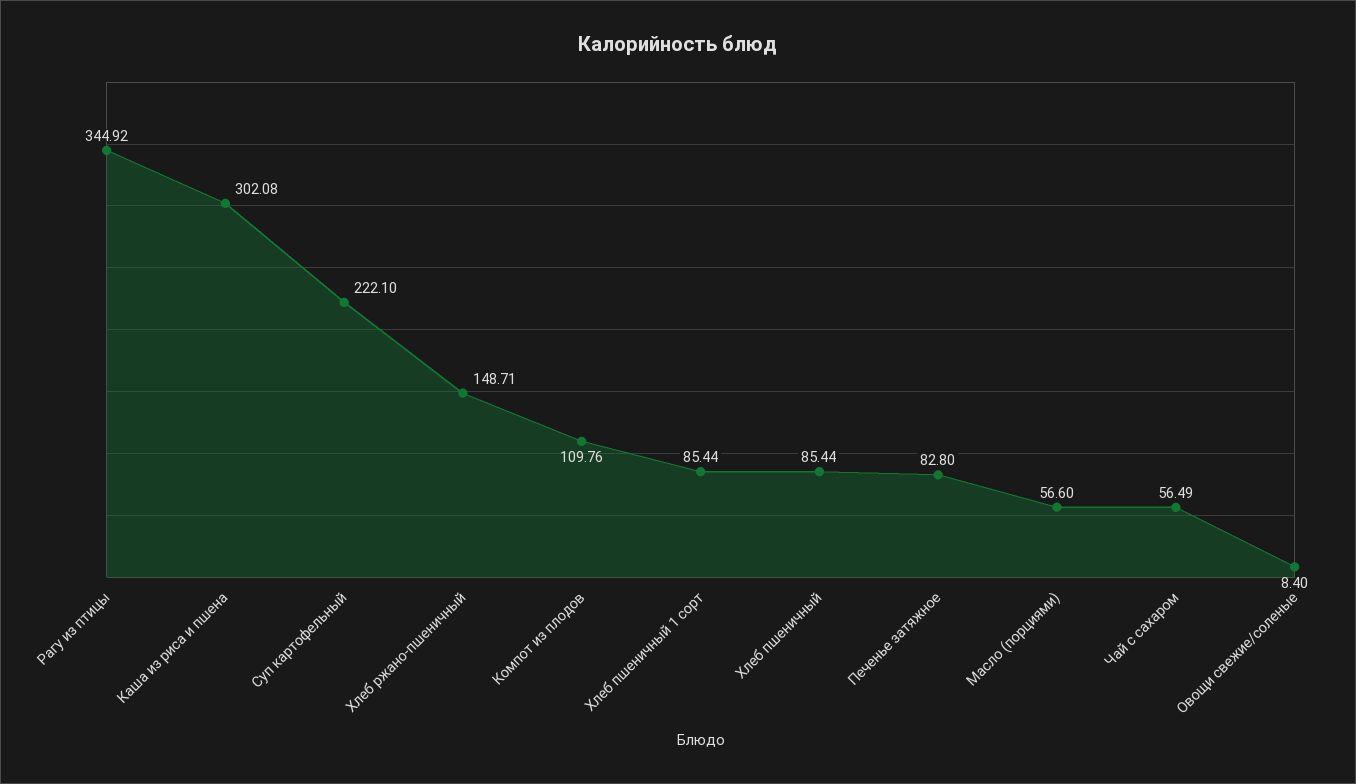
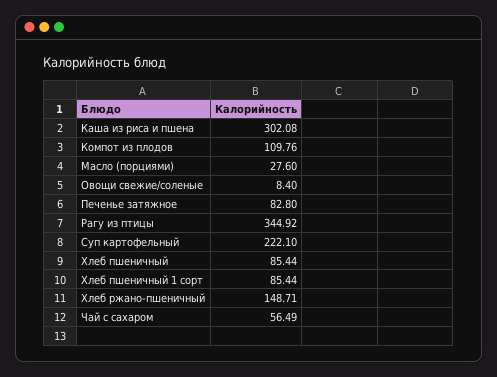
Масло (порциями): 56.6 -> 27.6

